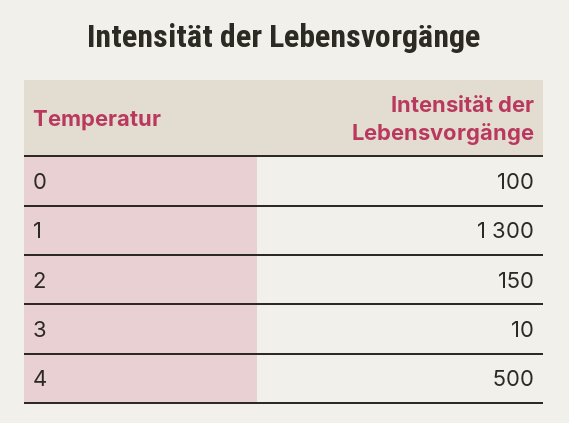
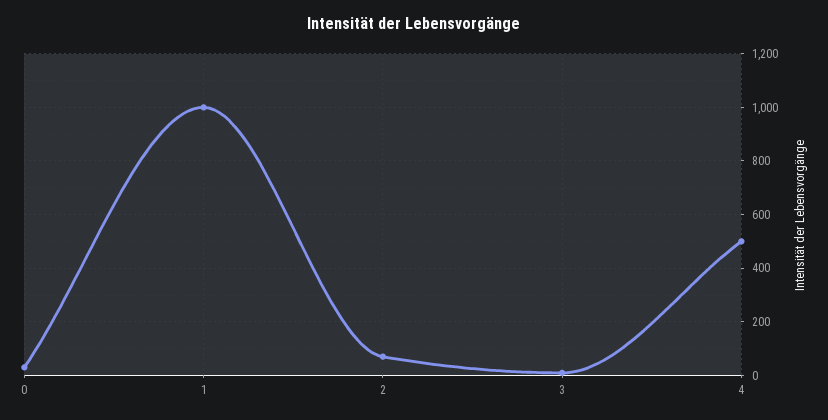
0: 100 -> 25
1: 1300 -> 1000
2: 150 -> 75

